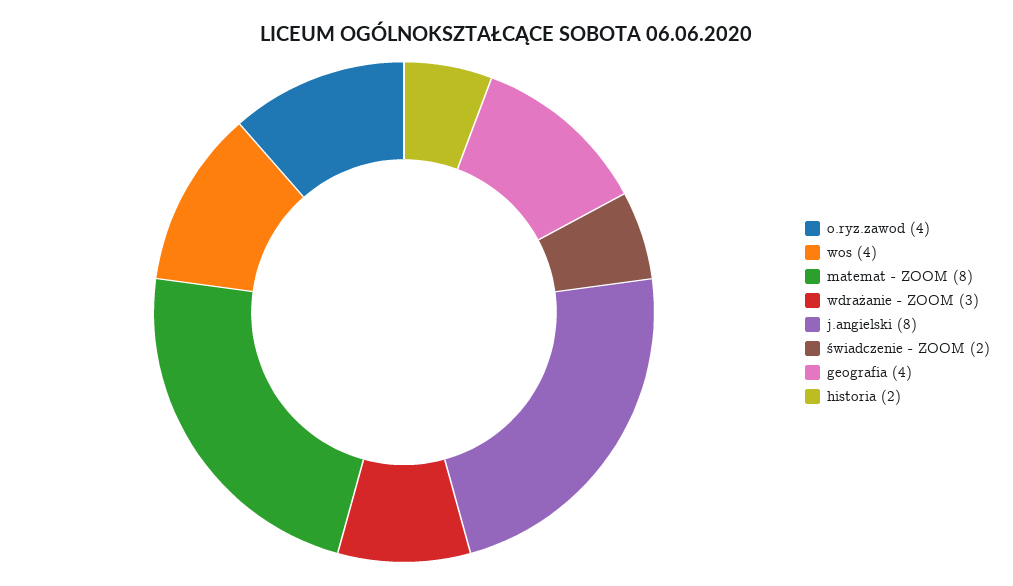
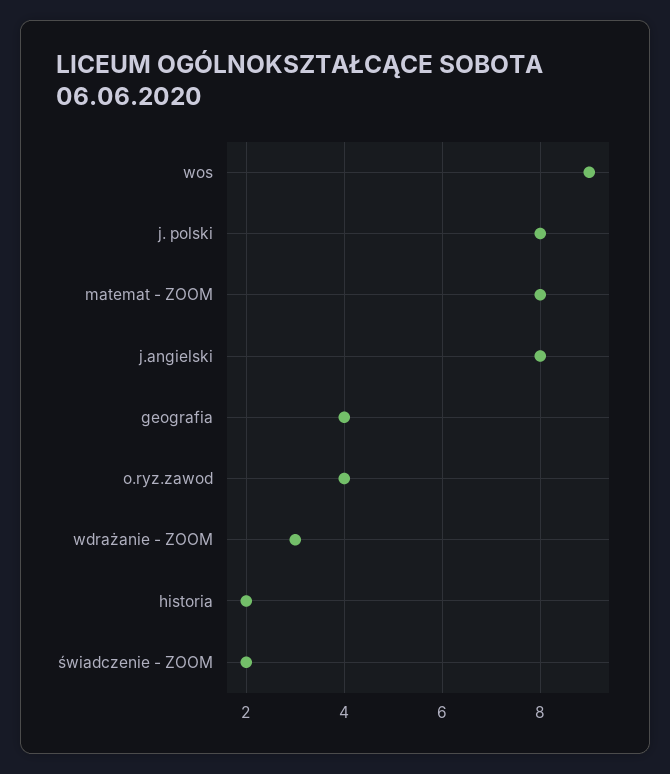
wos: 4 -> 9
j. polski: none -> 8

